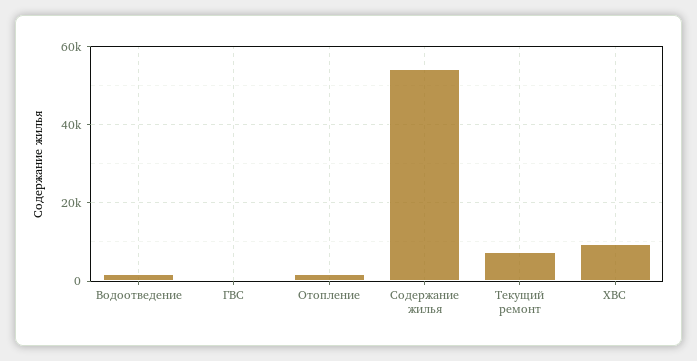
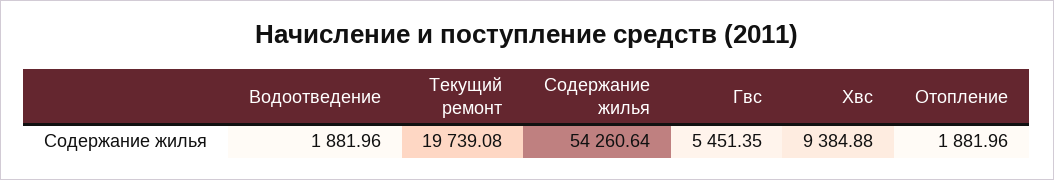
ГВС: 0 -> 5451.35
Текущий ремонт: 8000 -> 19739.08

